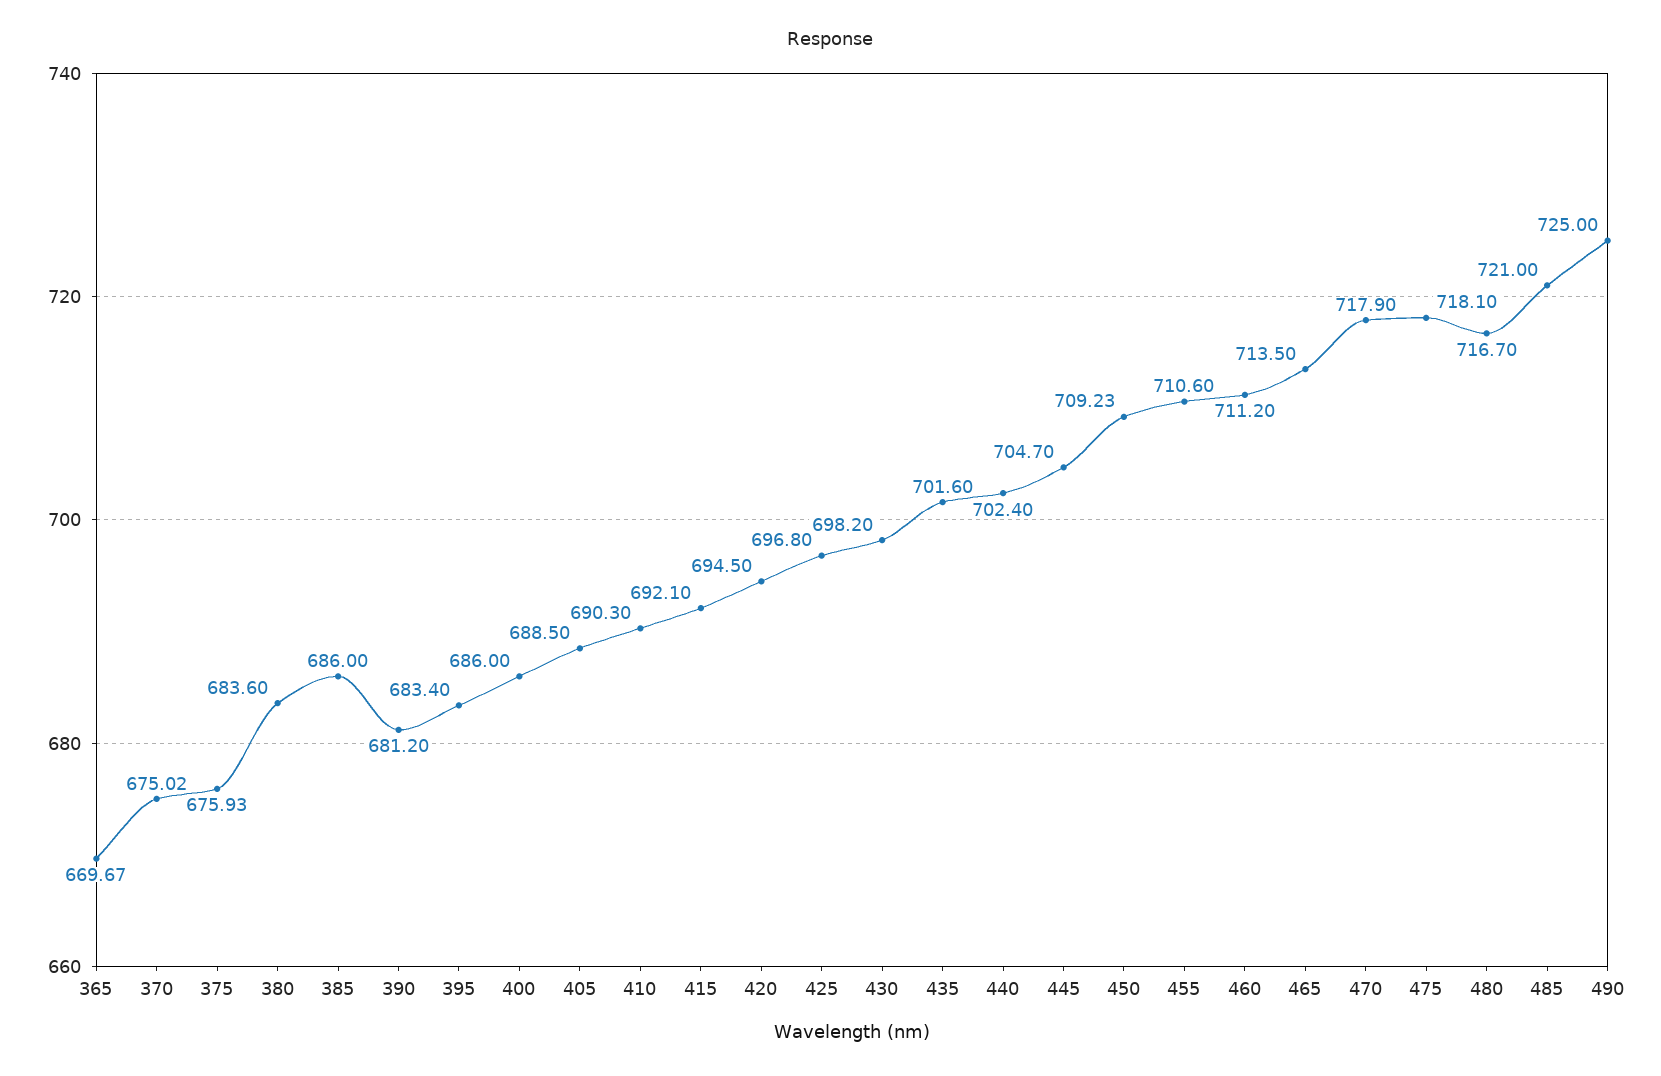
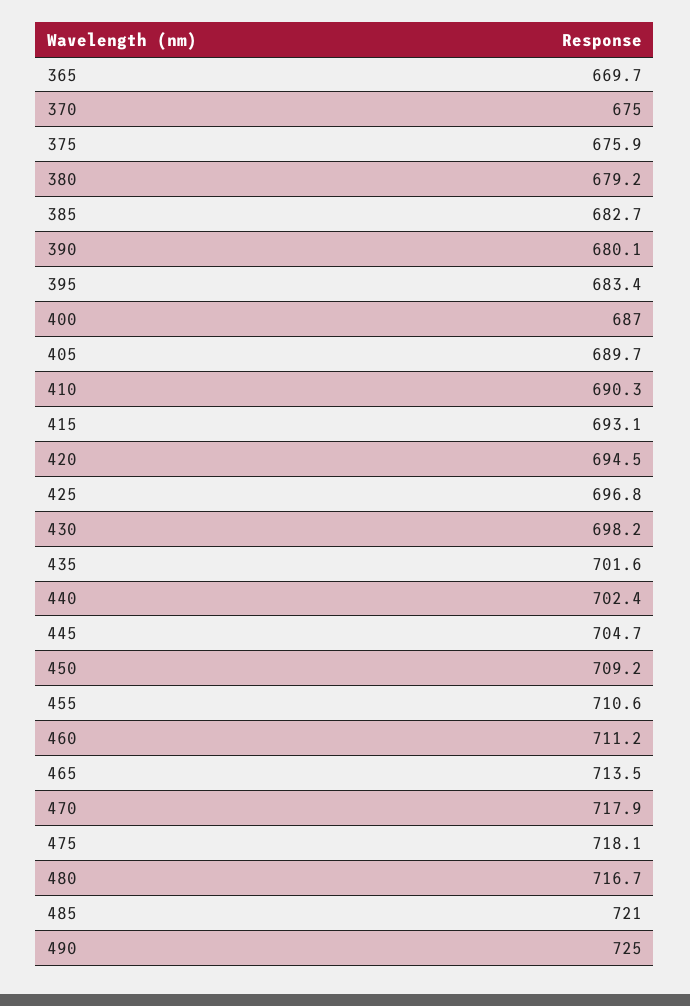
380: 683.6 -> 679.2
385: 686 -> 682.7
390: 681.2 -> 680.1
400: 686 -> 687
405: 688.5 -> 689.7
415: 692.1 -> 693.1

